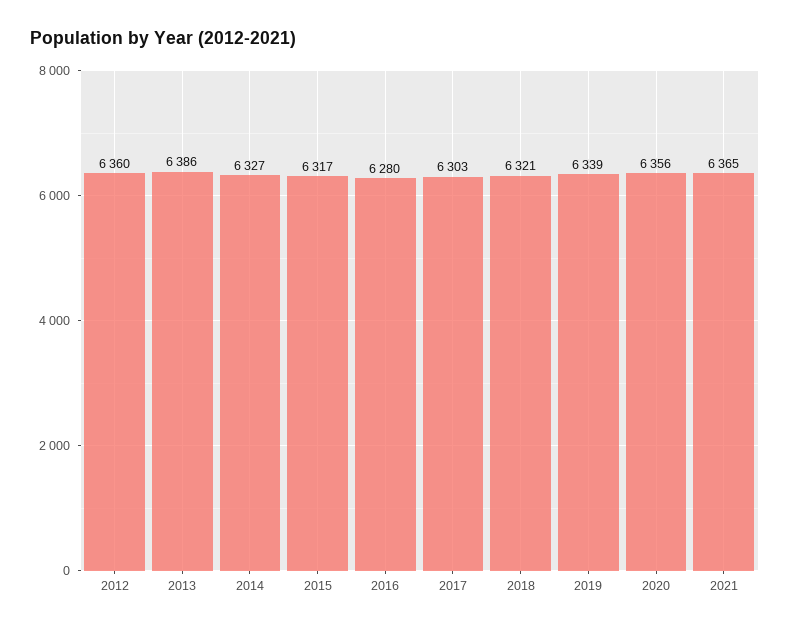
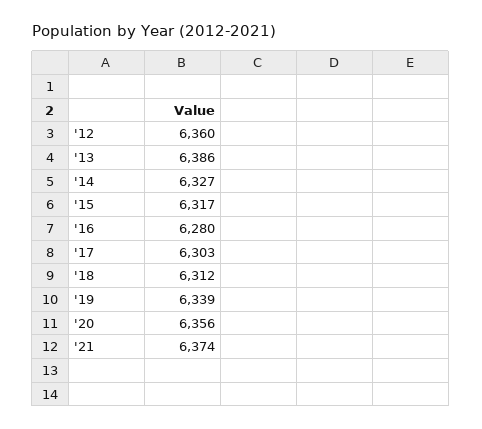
2018: 6321 -> 6312
2021: 6365 -> 6374

